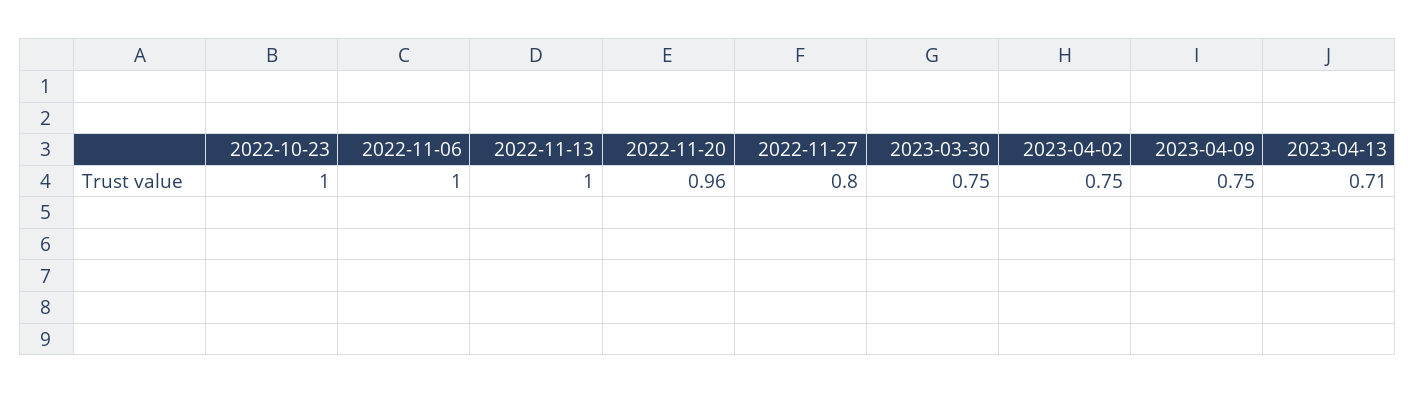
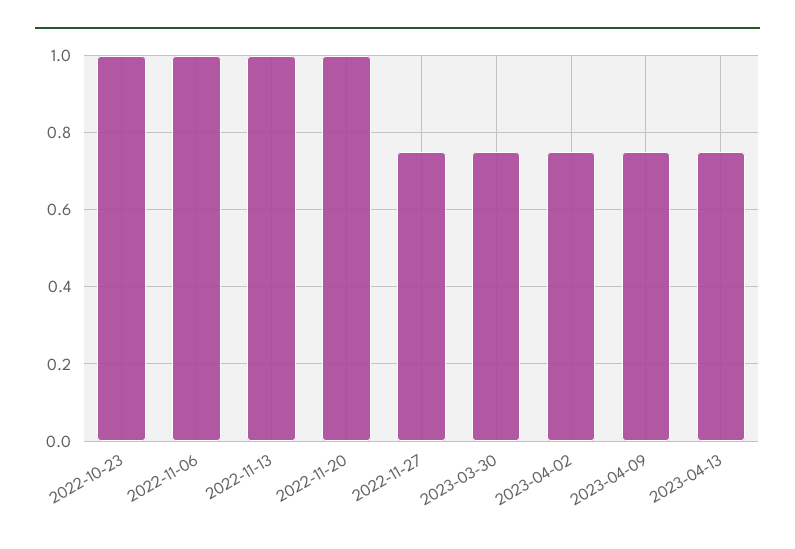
2022-11-20: 0.96 -> 1
2022-11-27: 0.8 -> 0.75
2023-04-13: 0.71 -> 0.75

